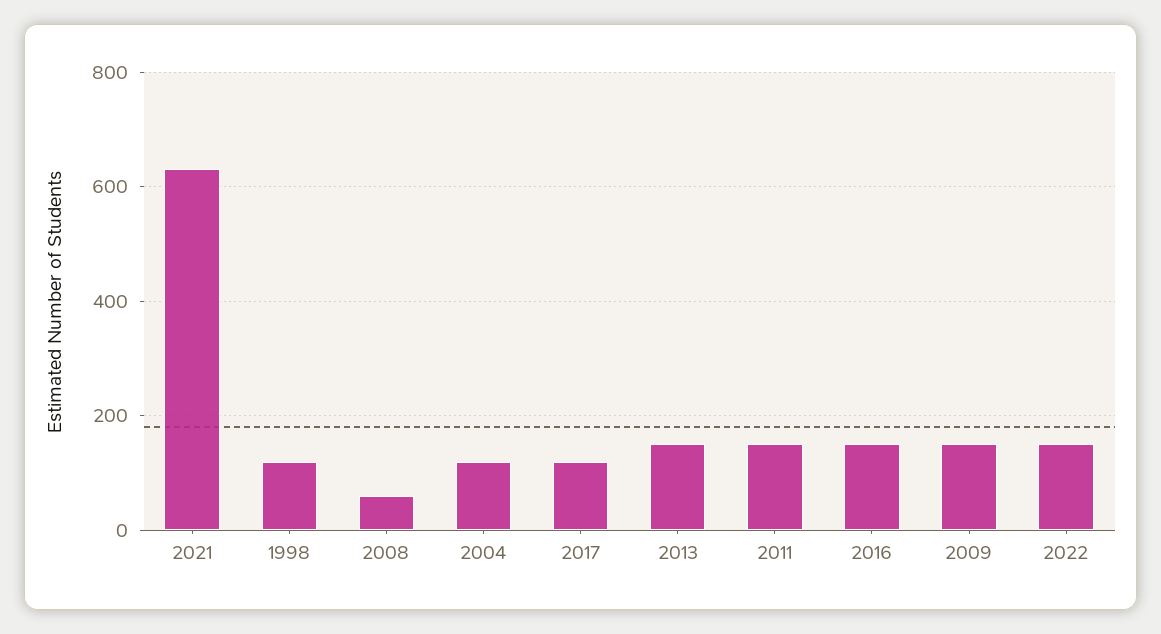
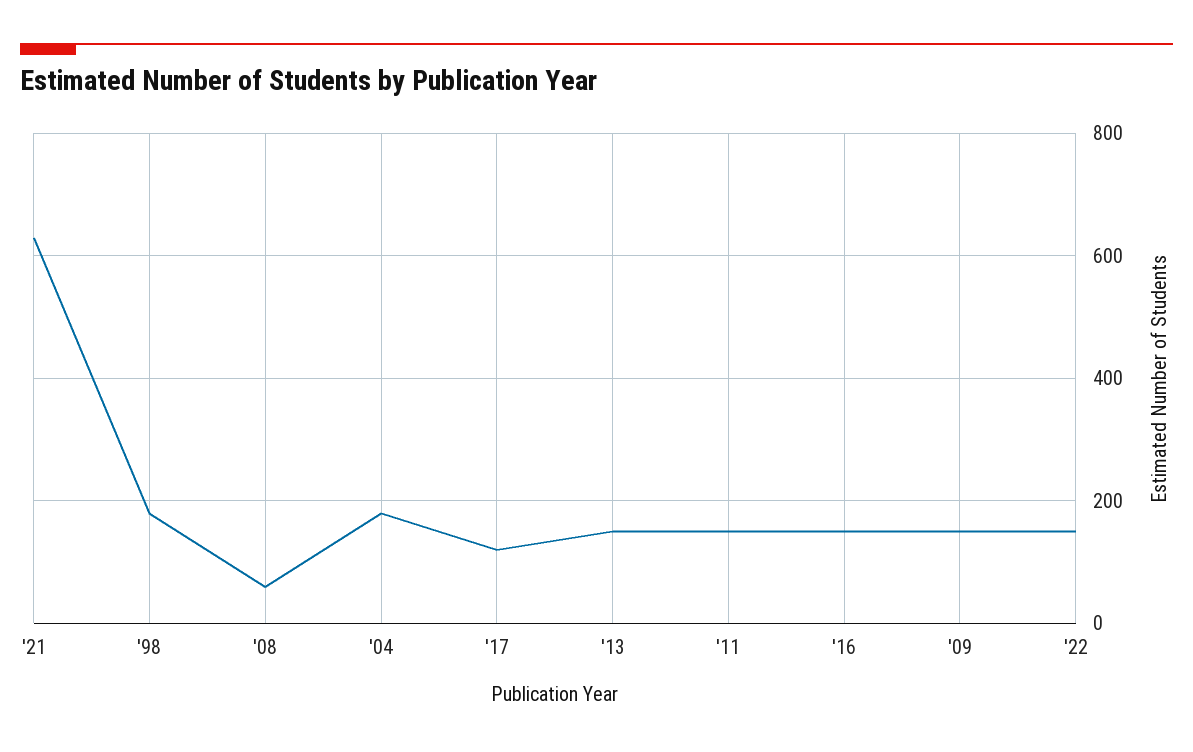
1998: 120 -> 180
2004: 120 -> 180

